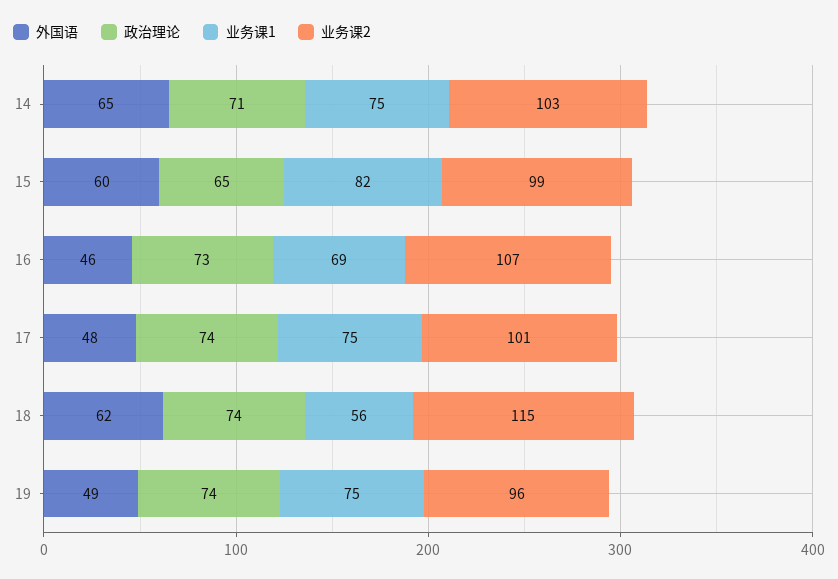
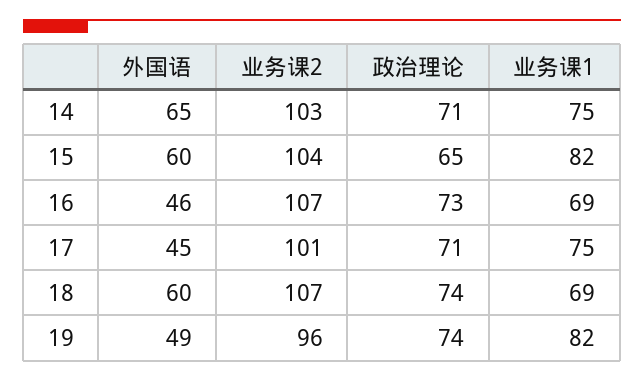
业务课2, 15: 99 -> 104
外国语, 17: 48 -> 45
政治理论, 17: 74 -> 71
外国语, 18: 62 -> 60
业务课1, 18: 56 -> 69
业务课2, 18: 115 -> 107
业务课1, 19: 75 -> 82

